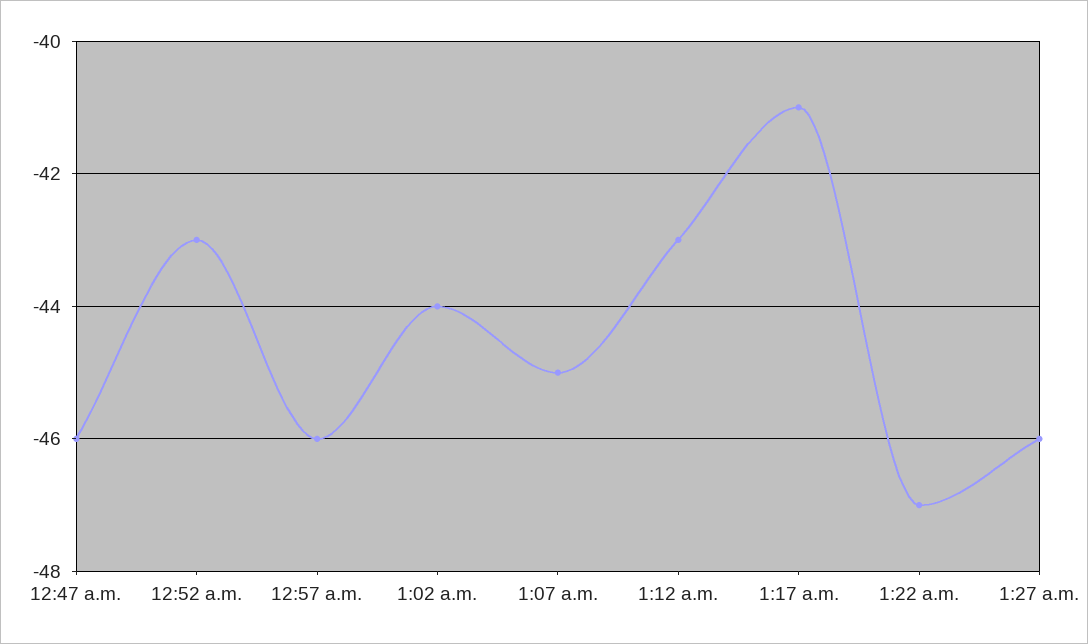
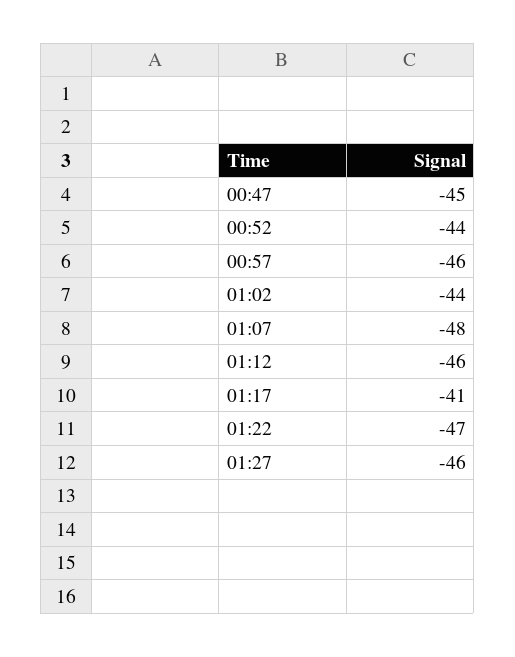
12:47 a.m.: -46 -> -45
12:52 a.m.: -43 -> -44
1:07 a.m.: -45 -> -48
1:12 a.m.: -43 -> -46

